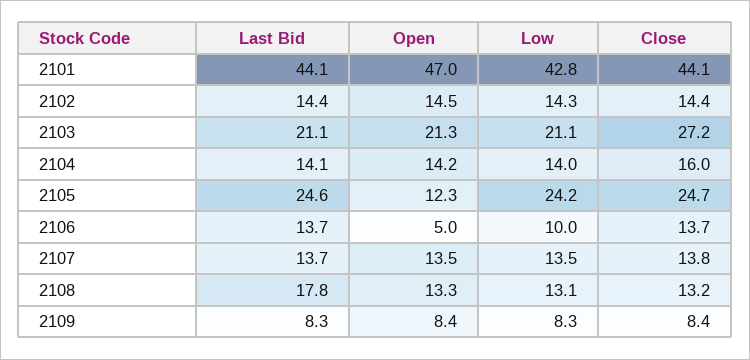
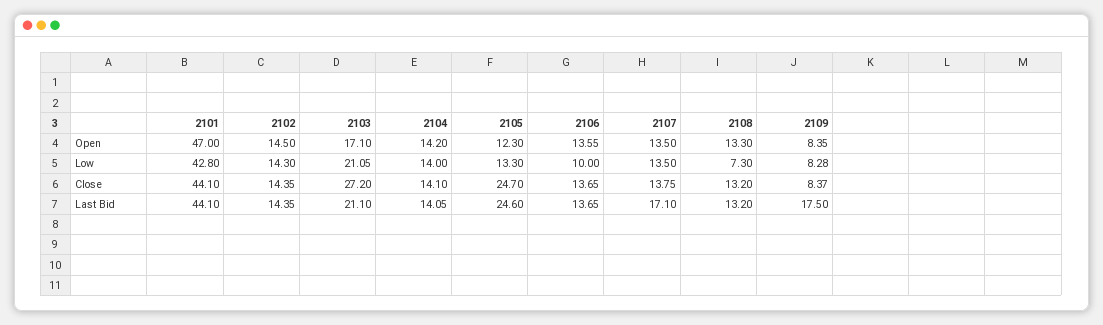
Open, 2103: 21.3 -> 17.1
Close, 2104: 16 -> 14.1
Low, 2105: 24.2 -> 13.3
Open, 2106: 5 -> 13.55
Last Bid, 2107: 13.7 -> 17.1
Last Bid, 2108: 17.8 -> 13.2
Low, 2108: 13.1 -> 7.3
Last Bid, 2109: 8.3 -> 17.5

